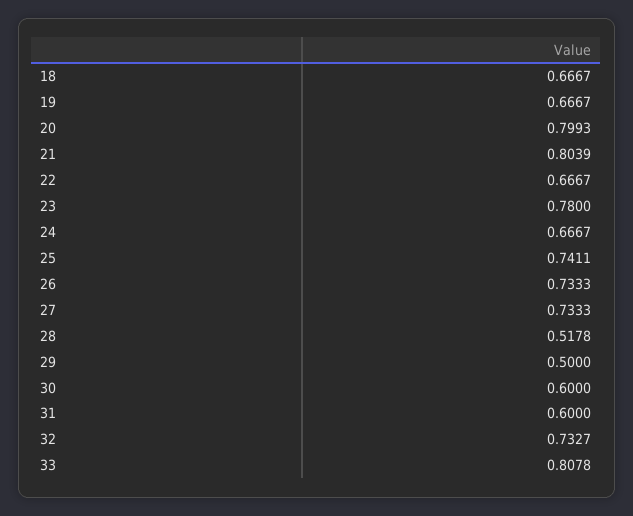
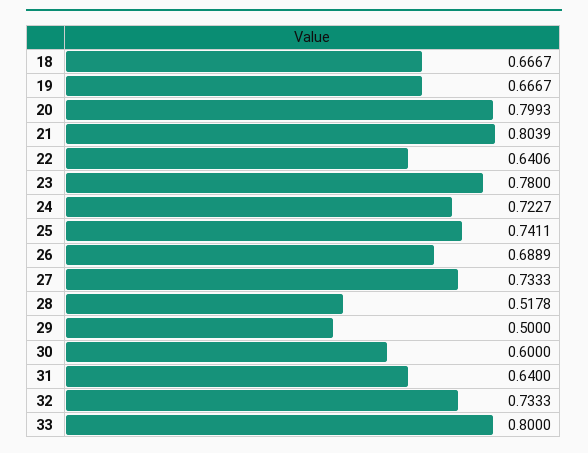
22: 0.6667 -> 0.6406
24: 0.6667 -> 0.7227
26: 0.7333 -> 0.6889
31: 0.6 -> 0.64
32: 0.7327 -> 0.7333
33: 0.8078 -> 0.8

